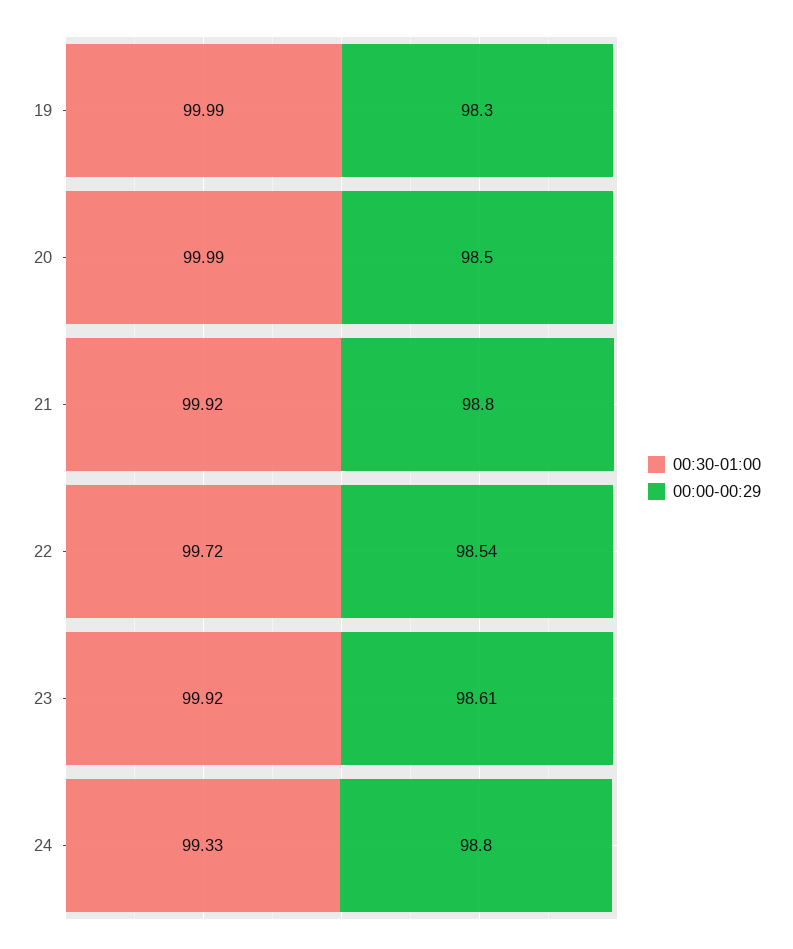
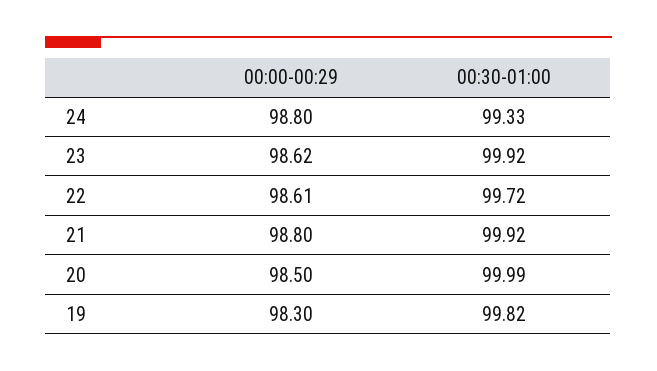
00:30-01:00, 19: 99.99 -> 99.82
00:00-00:29, 22: 98.54 -> 98.61
00:00-00:29, 23: 98.61 -> 98.62

